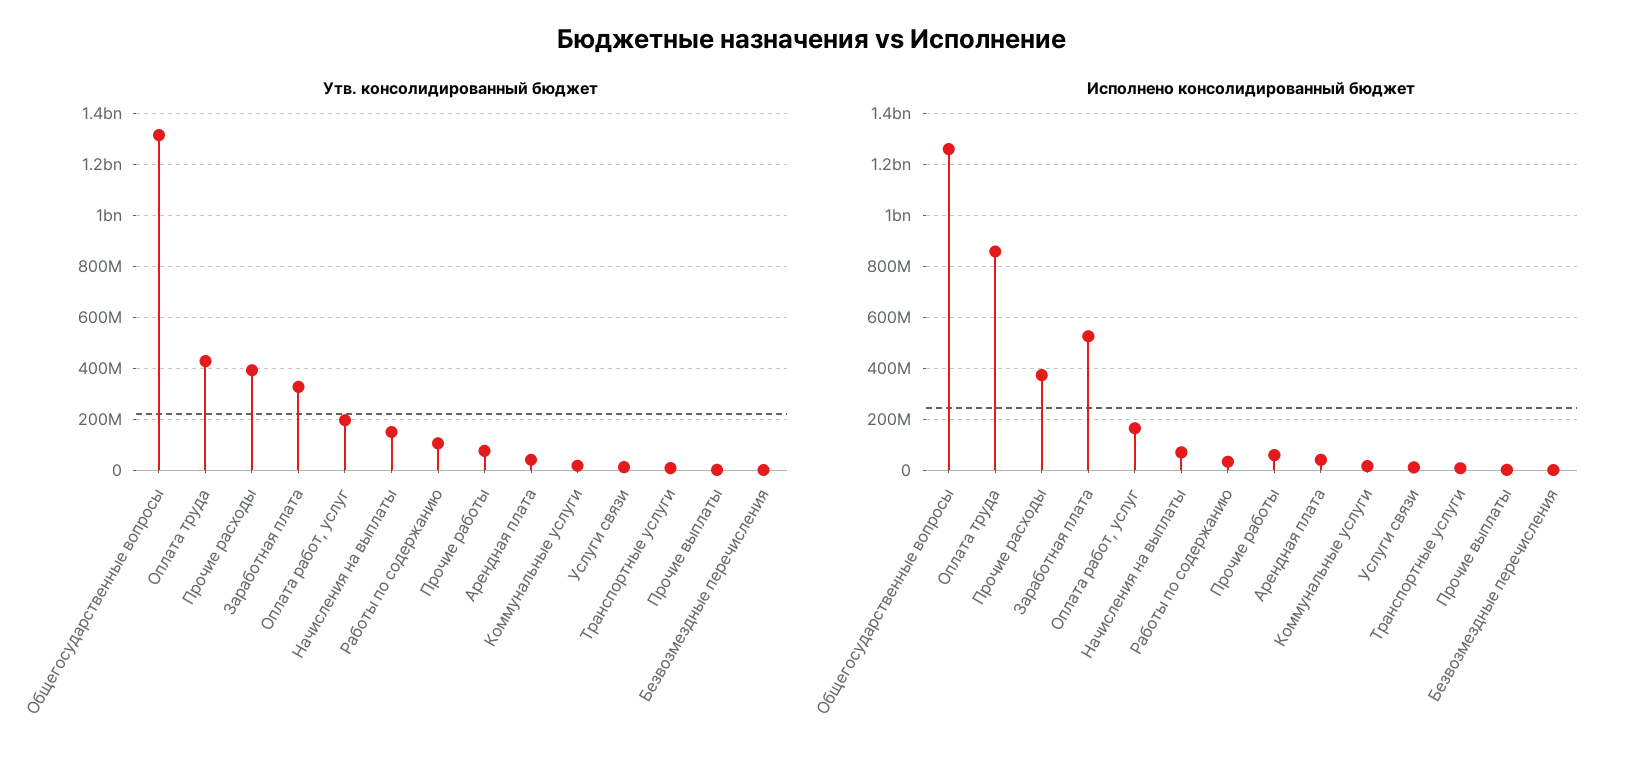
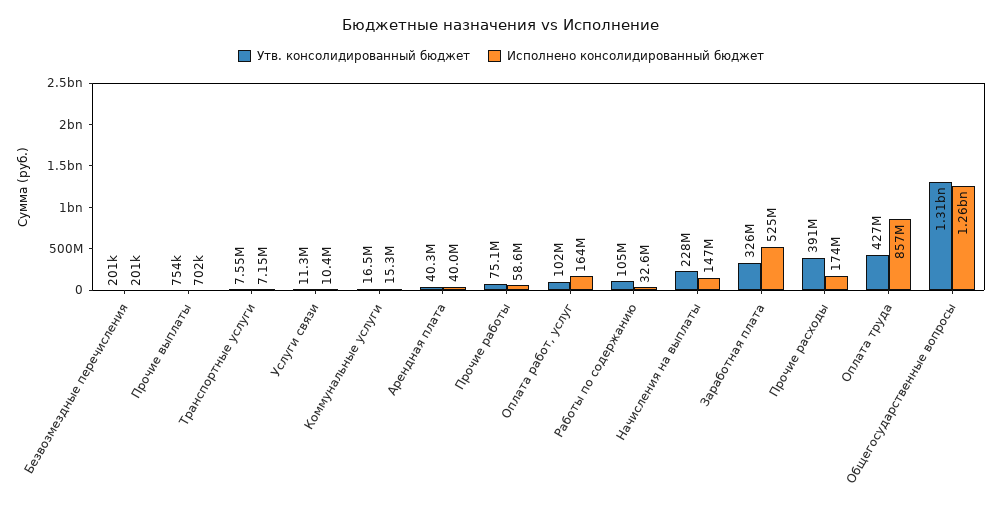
Утв. консолидированный бюджет, Оплата работ, услуг: 200000000 -> 102000000
Утв. консолидированный бюджет, Начисления на выплаты: 150000000 -> 228000000
Исполнено консолидированный бюджет, Прочие расходы: 375000000 -> 174000000
Исполнено консолидированный бюджет, Начисления на выплаты: 75000000 -> 147000000

